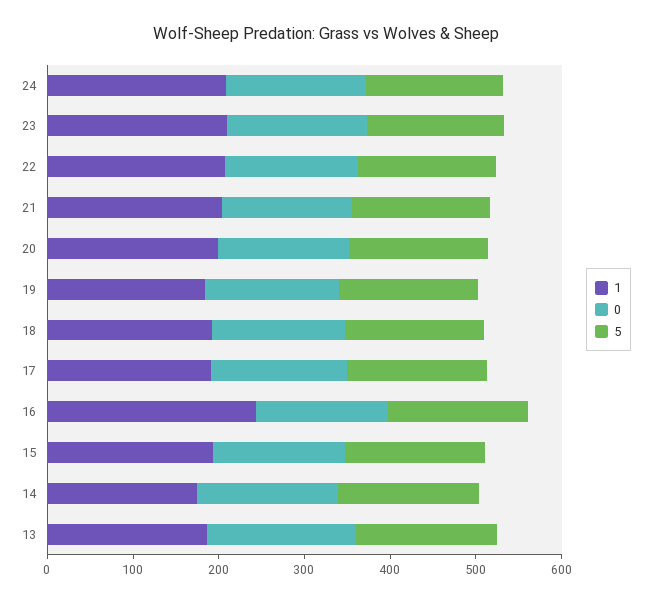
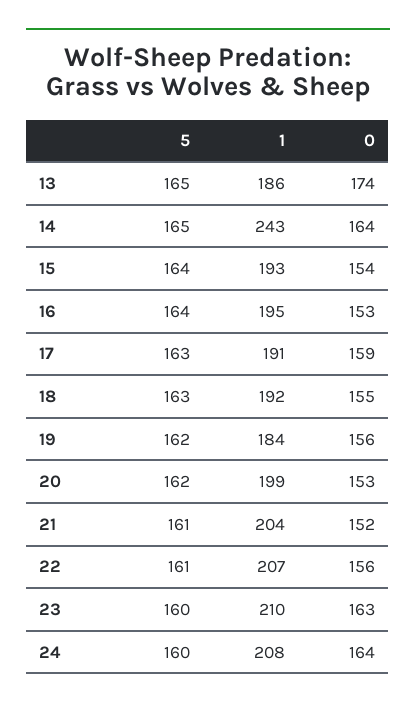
1, 16: 240 -> 195
1, 14: 180 -> 243

